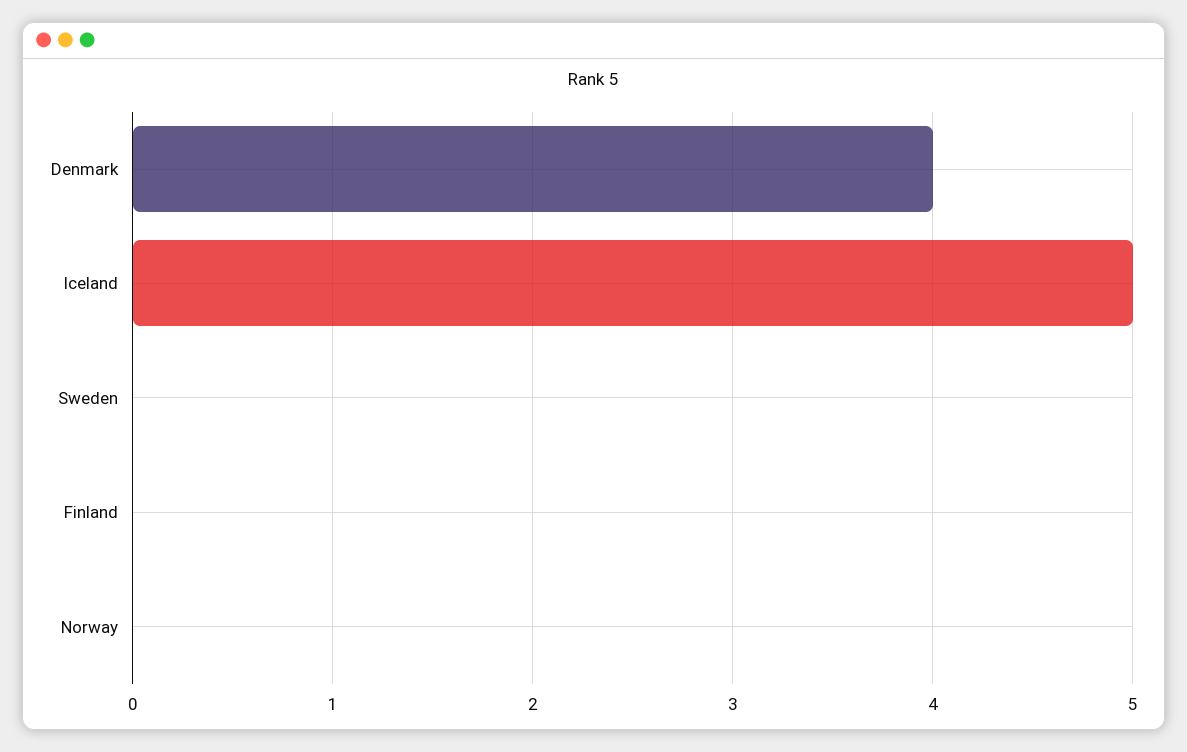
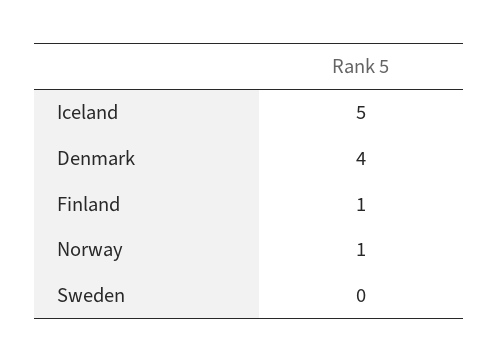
Finland: 0 -> 1
Norway: 0 -> 1

